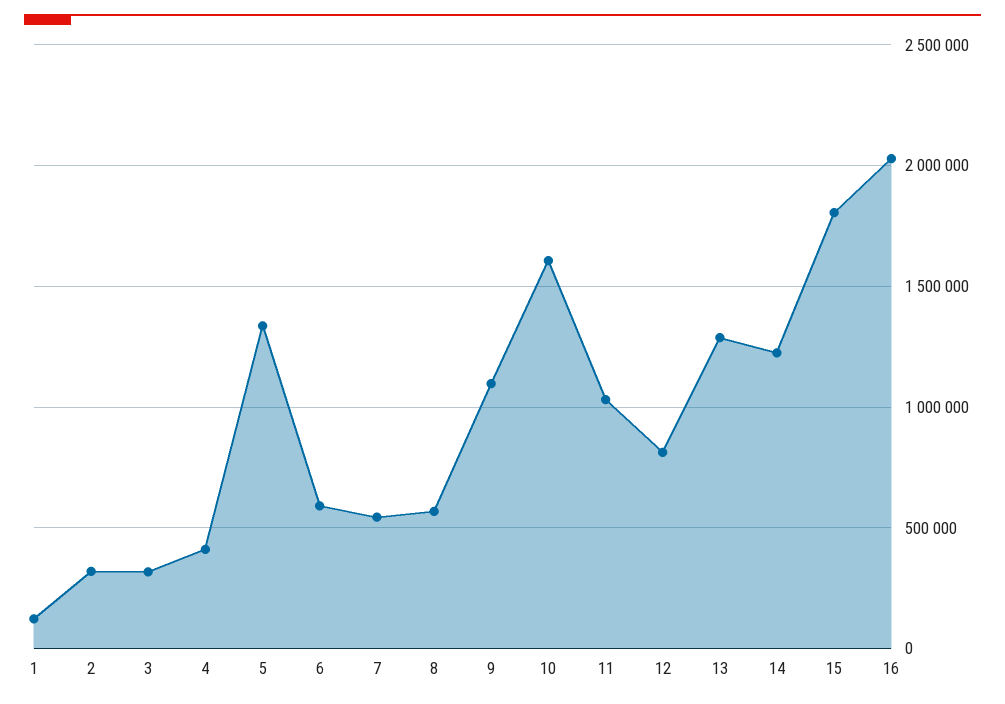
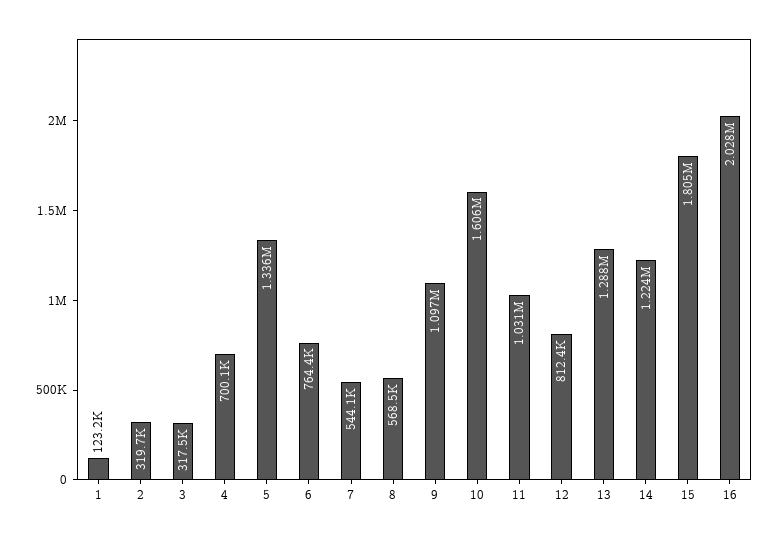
4: 400000 -> 700100
6: 600000 -> 764400

